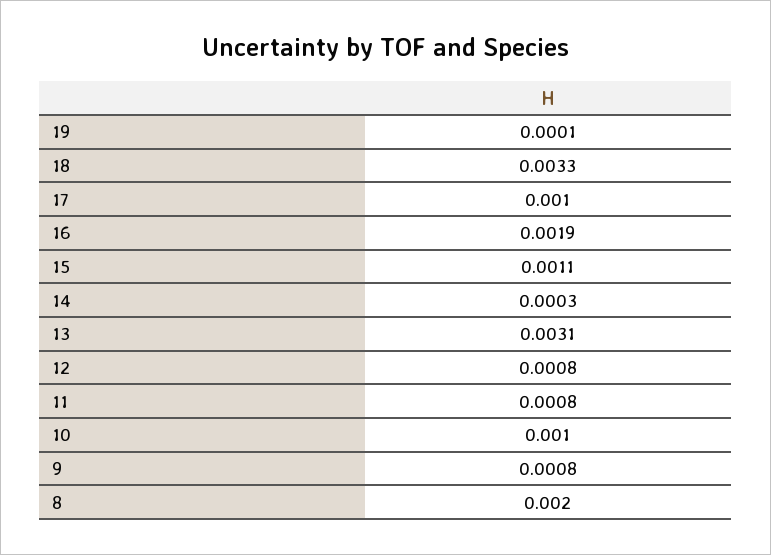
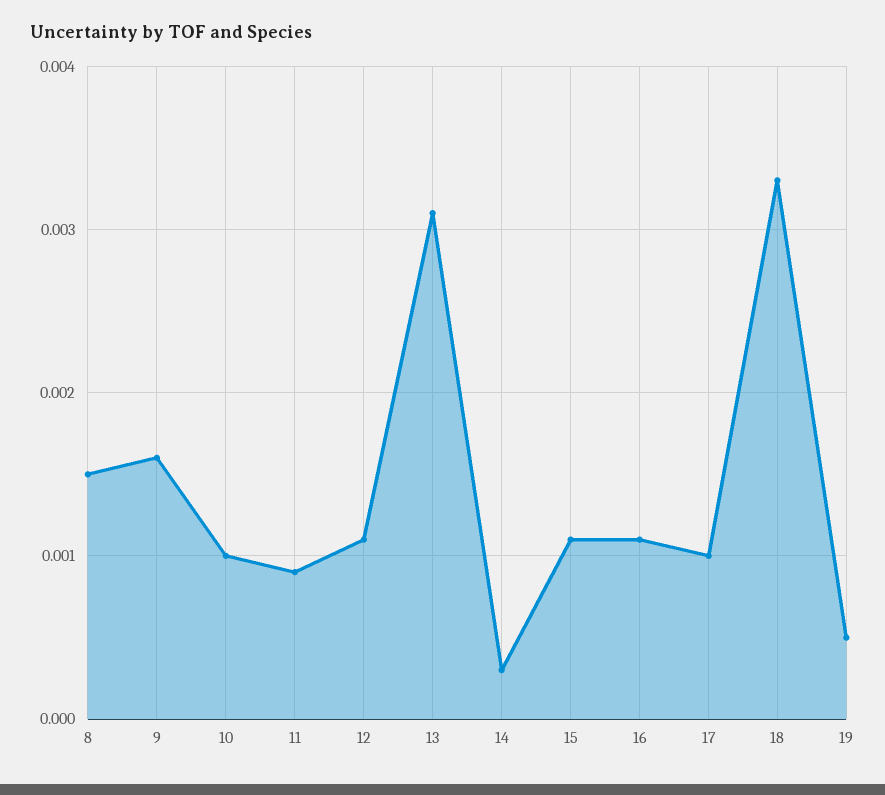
19: 0.0001 -> 0.0005
16: 0.0019 -> 0.0011
12: 0.0008 -> 0.0011
11: 0.0008 -> 0.0009
9: 0.0008 -> 0.0016
8: 0.002 -> 0.0015

